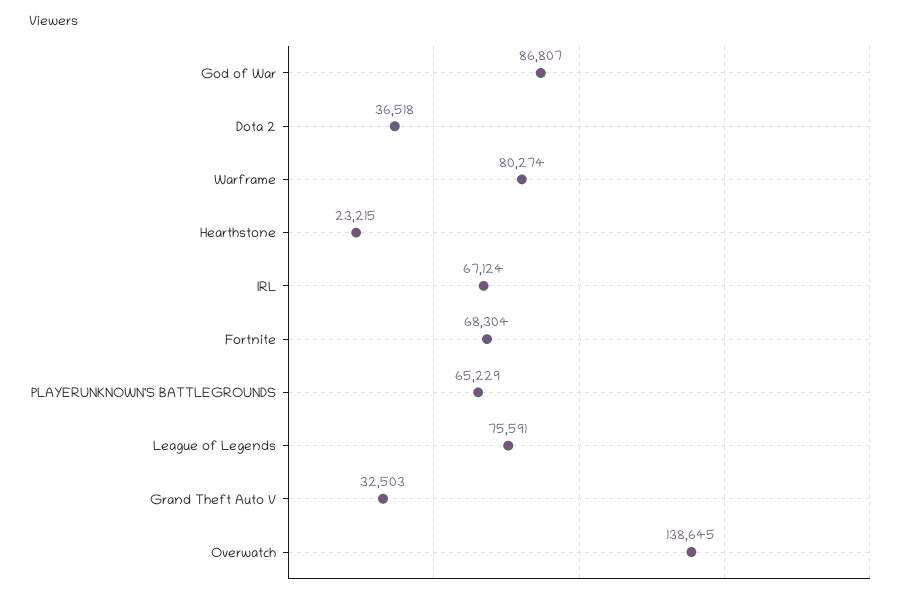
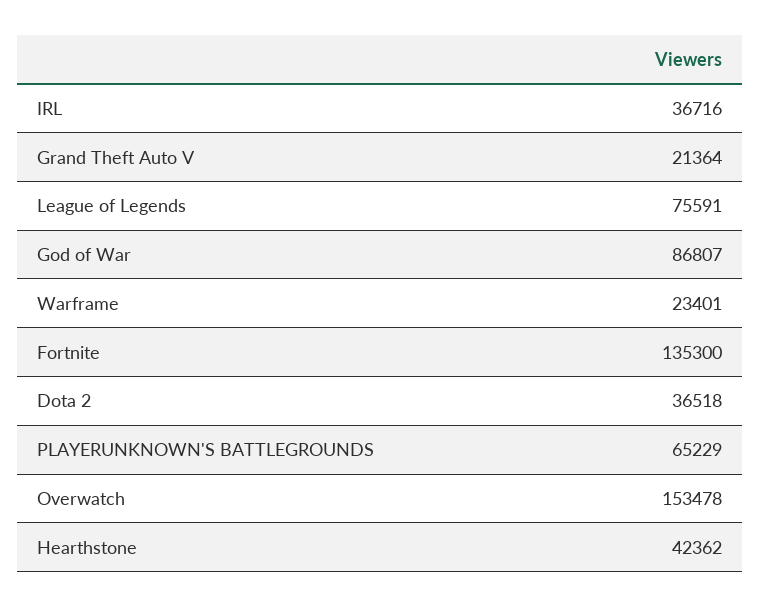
Warframe: 80274 -> 23401
Hearthstone: 23215 -> 42362
IRL: 67124 -> 36716
Fortnite: 68304 -> 135300
Grand Theft Auto V: 32503 -> 21364
Overwatch: 138645 -> 153478

